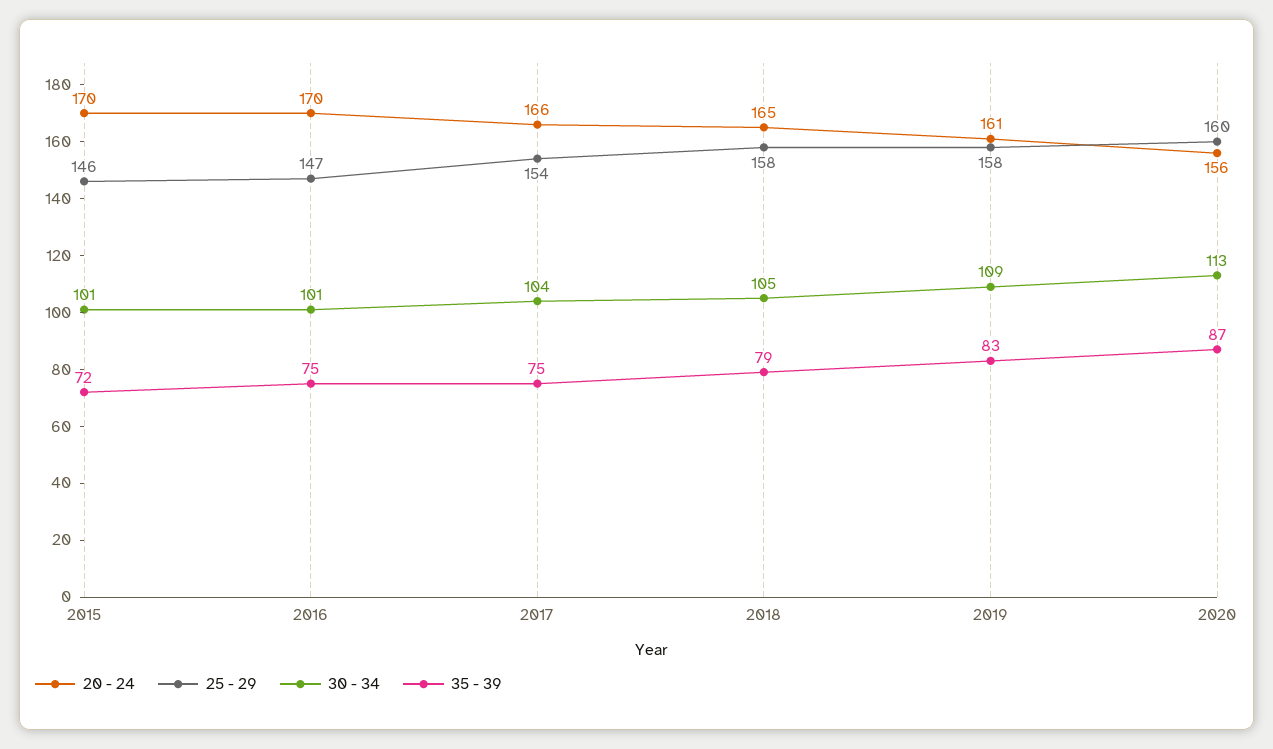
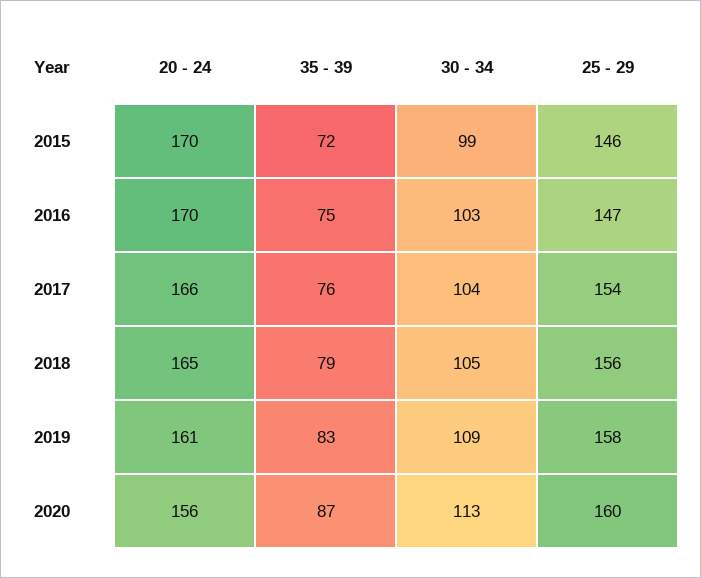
30 - 34, 2015: 101 -> 99
30 - 34, 2016: 101 -> 103
35 - 39, 2017: 75 -> 76
25 - 29, 2018: 158 -> 156

